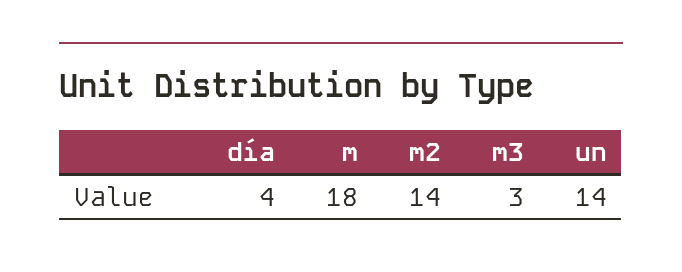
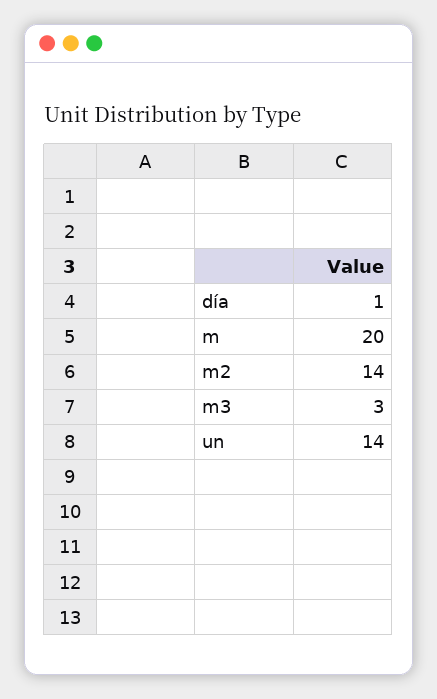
día: 4 -> 1
m: 18 -> 20

